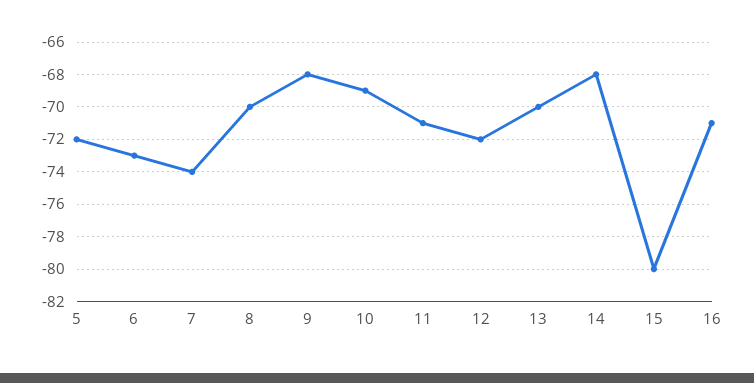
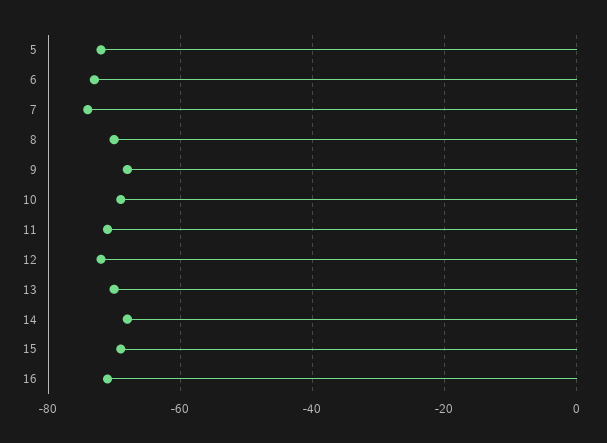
15: -80 -> -70

